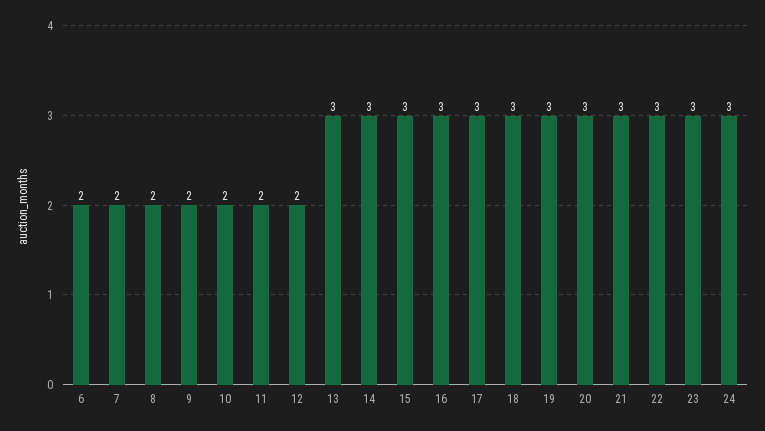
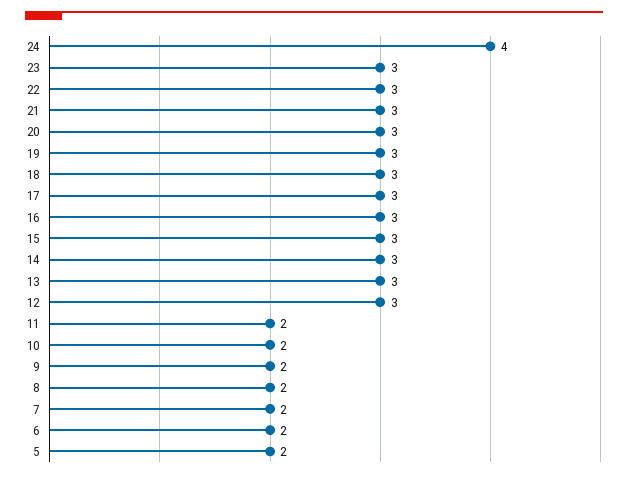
12: 2 -> 3
24: 3 -> 4
5: none -> 2

